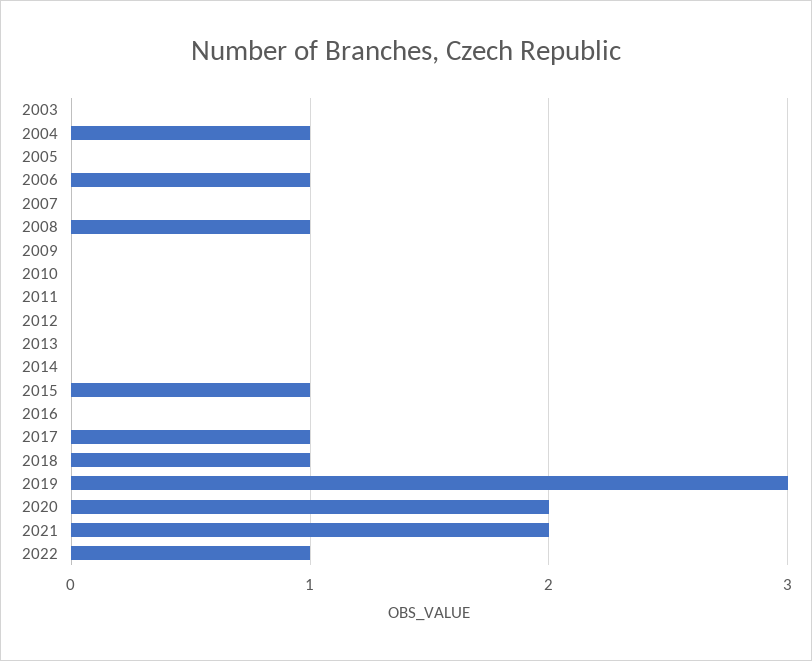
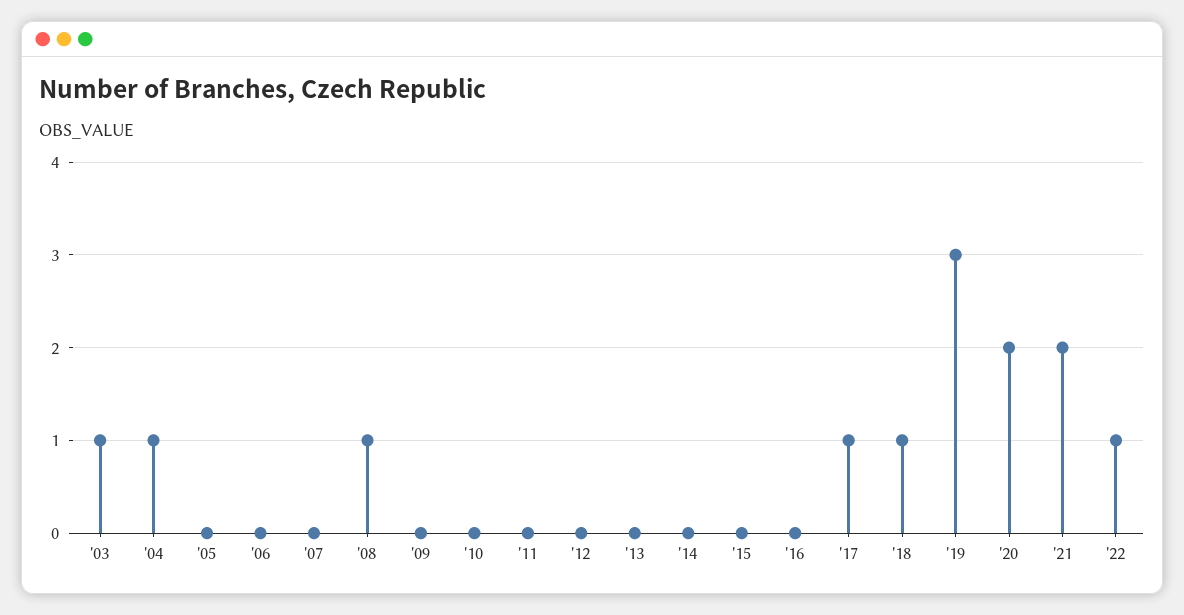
2003: 0 -> 1
2006: 1 -> 0
2015: 1 -> 0

